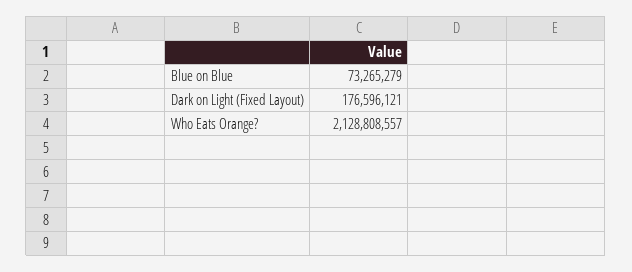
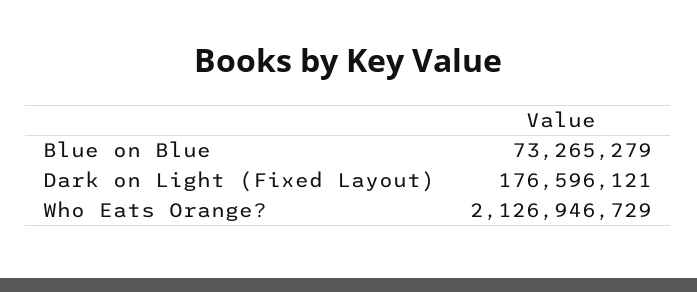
Who Eats Orange?: 2128808557 -> 2126946729

